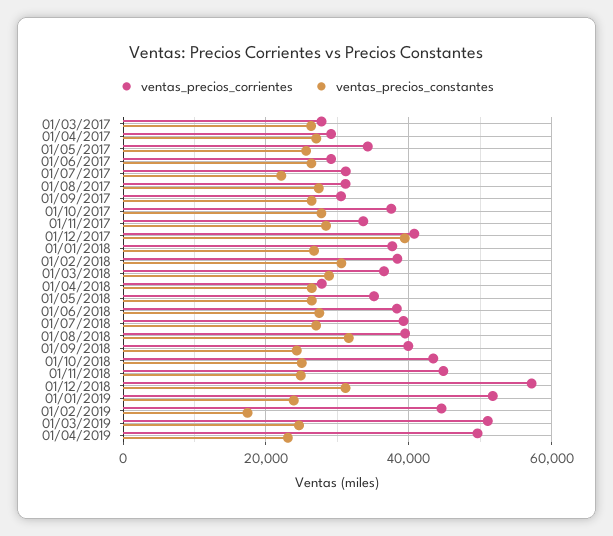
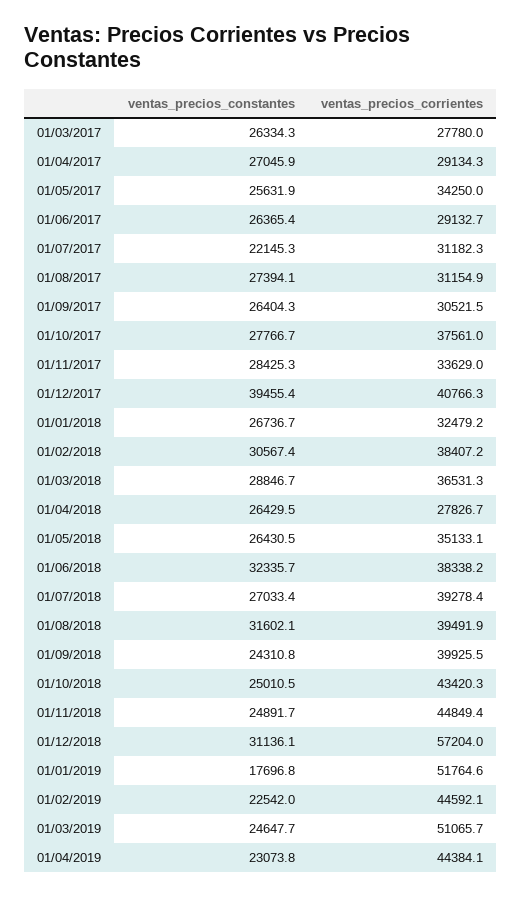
ventas_precios_corrientes, 01/01/2018: 38000 -> 32479.2
ventas_precios_constantes, 01/06/2018: 28000 -> 32335.7
ventas_precios_constantes, 01/01/2019: 24000 -> 17696.8
ventas_precios_constantes, 01/02/2019: 18000 -> 22542
ventas_precios_corrientes, 01/04/2019: 50000 -> 44384.1

